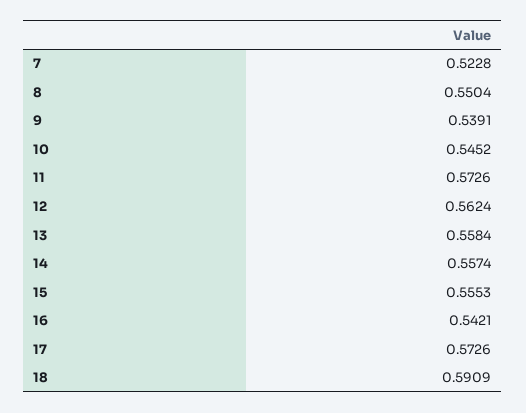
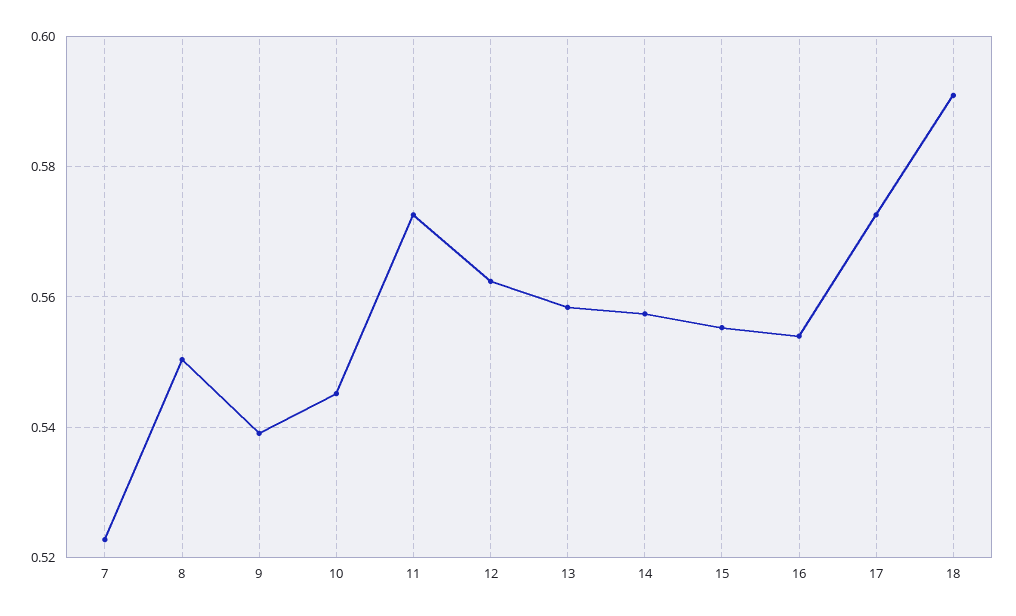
16: 0.5421 -> 0.554

